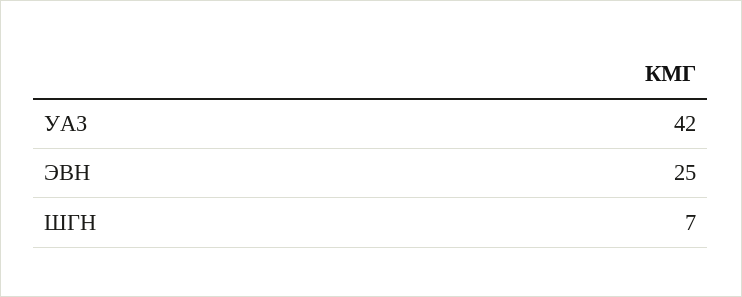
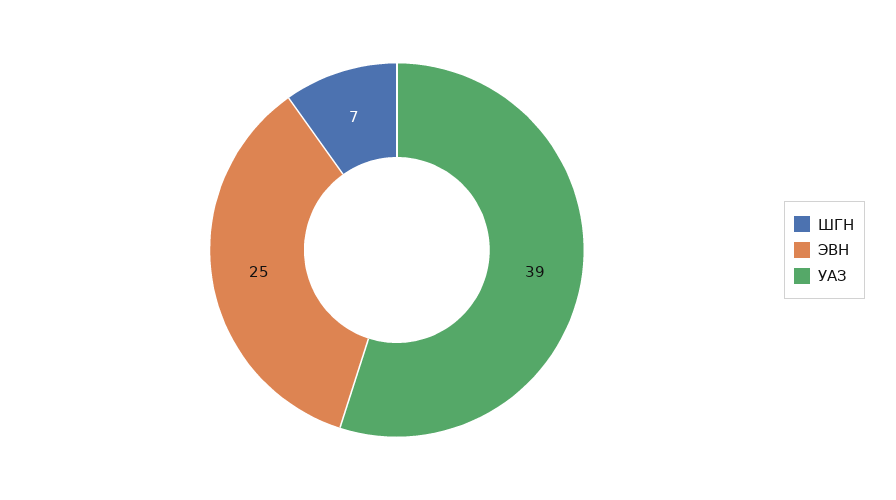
УАЗ: 42 -> 39

